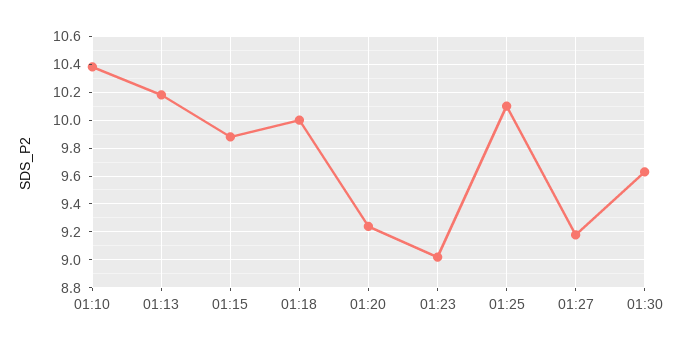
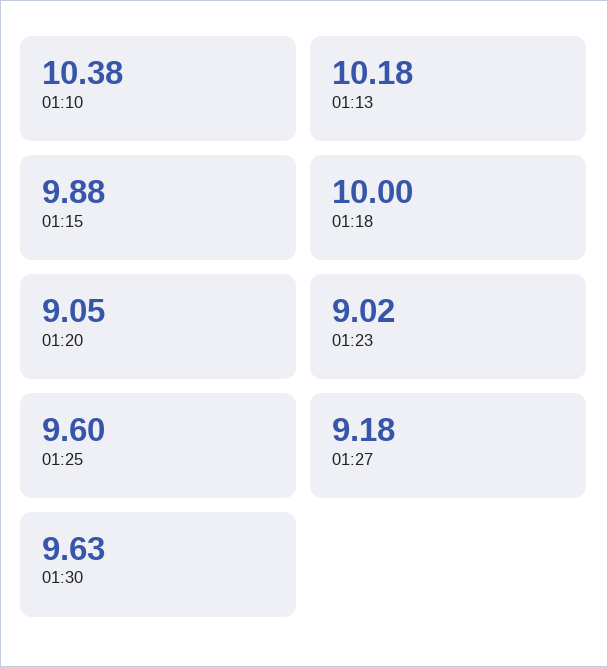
01:20: 9.25 -> 9.05
01:25: 10.1 -> 9.6

